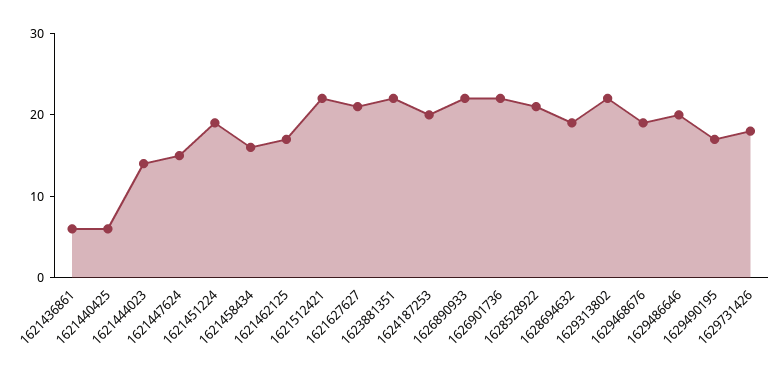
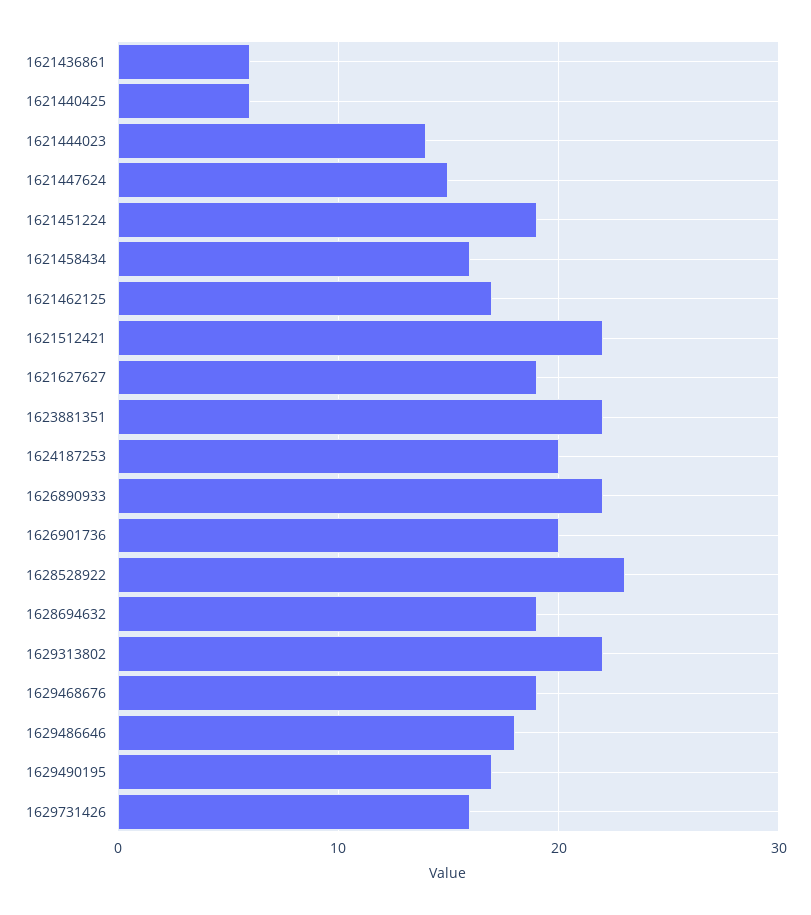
1621627627: 21 -> 19
1626901736: 22 -> 20
1628528922: 21 -> 23
1629486646: 20 -> 18
1629731426: 18 -> 16

